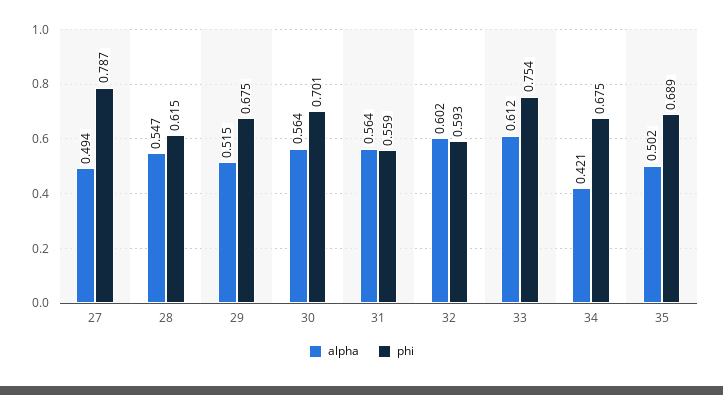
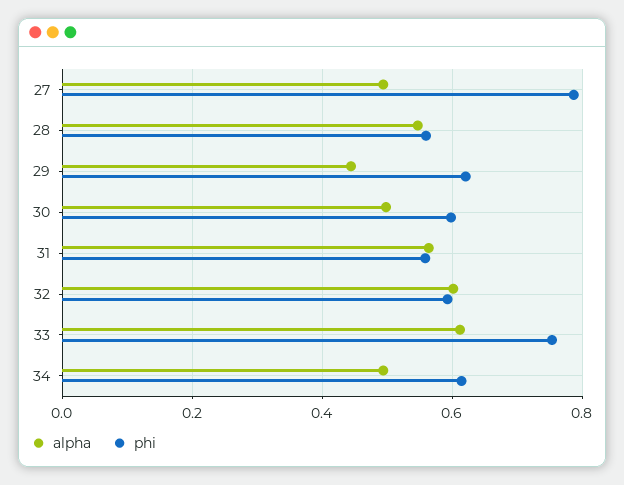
phi, 28: 0.615 -> 0.56
alpha, 29: 0.515 -> 0.44
phi, 29: 0.675 -> 0.62
alpha, 30: 0.564 -> 0.5
phi, 30: 0.701 -> 0.6
alpha, 34: 0.421 -> 0.5
phi, 34: 0.675 -> 0.62
alpha, 35: 0.502 -> none
phi, 35: 0.689 -> none

